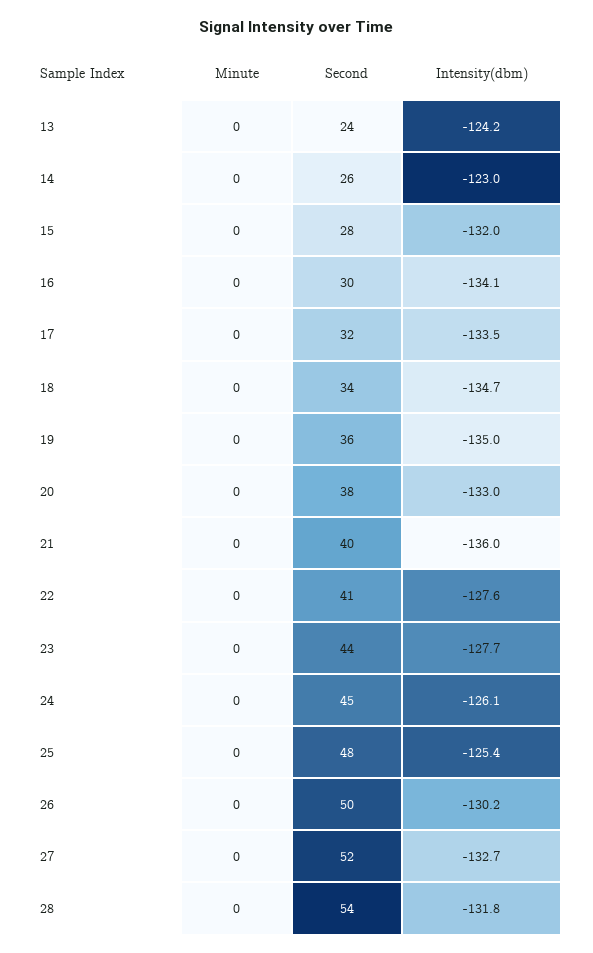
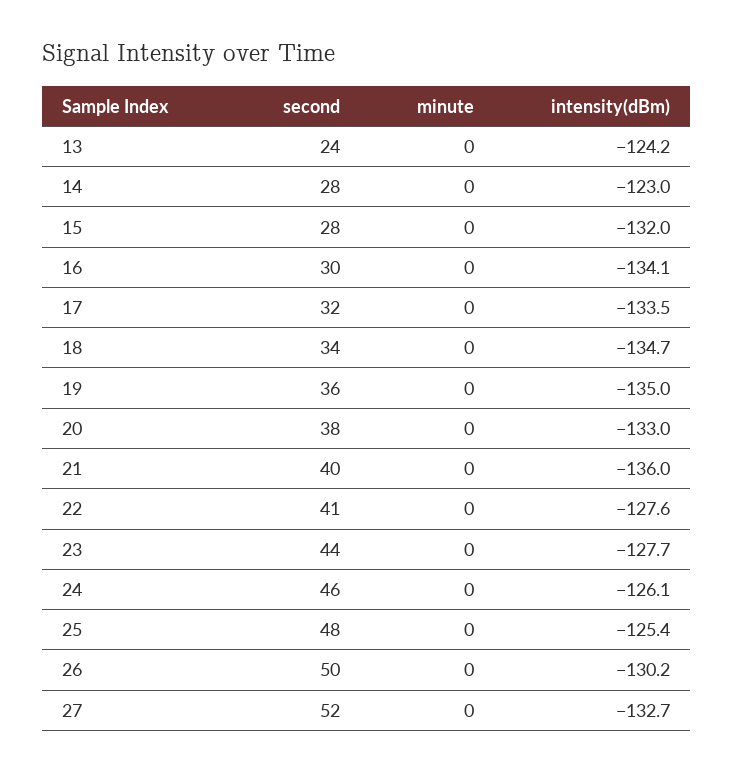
Second, 14: 26 -> 28
Second, 24: 45 -> 46
Minute, 28: 0 -> none
Second, 28: 54 -> none
Intensity(dbm), 28: -131.8 -> none

